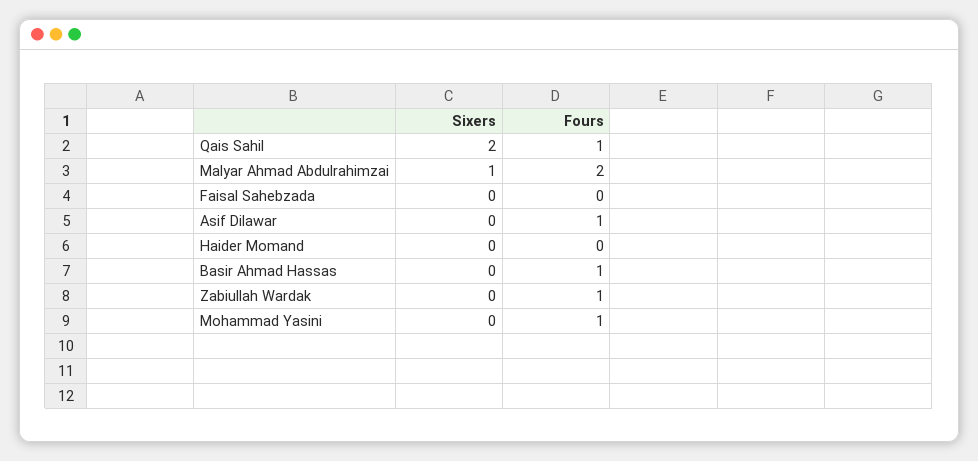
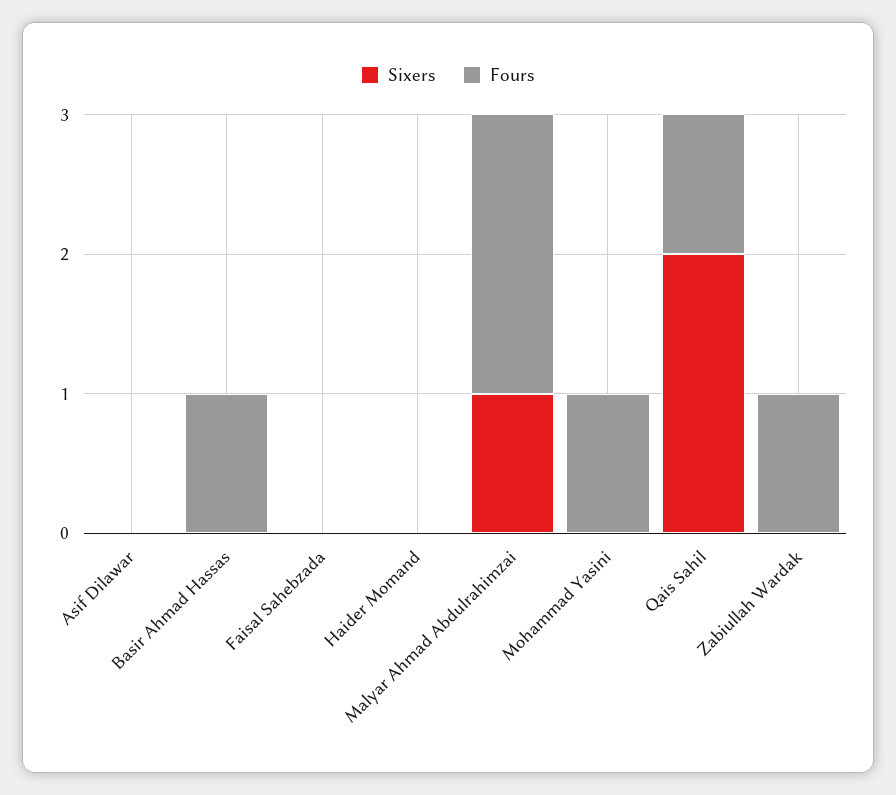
Fours, Asif Dilawar: 1 -> 0

